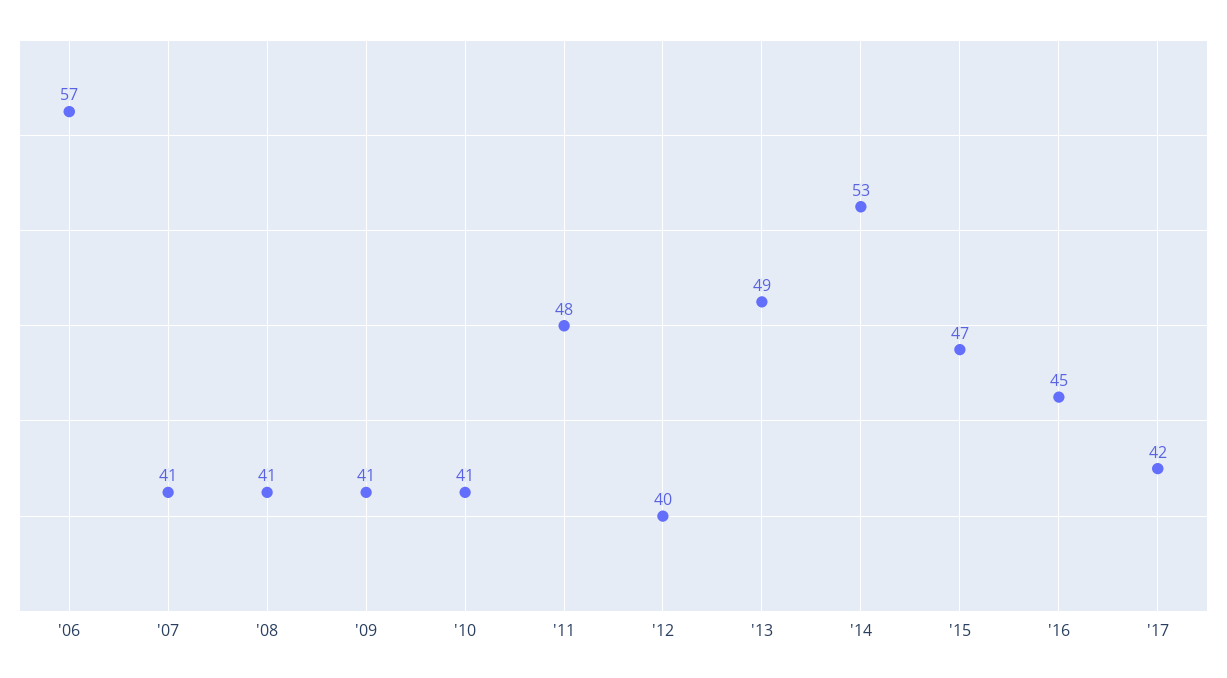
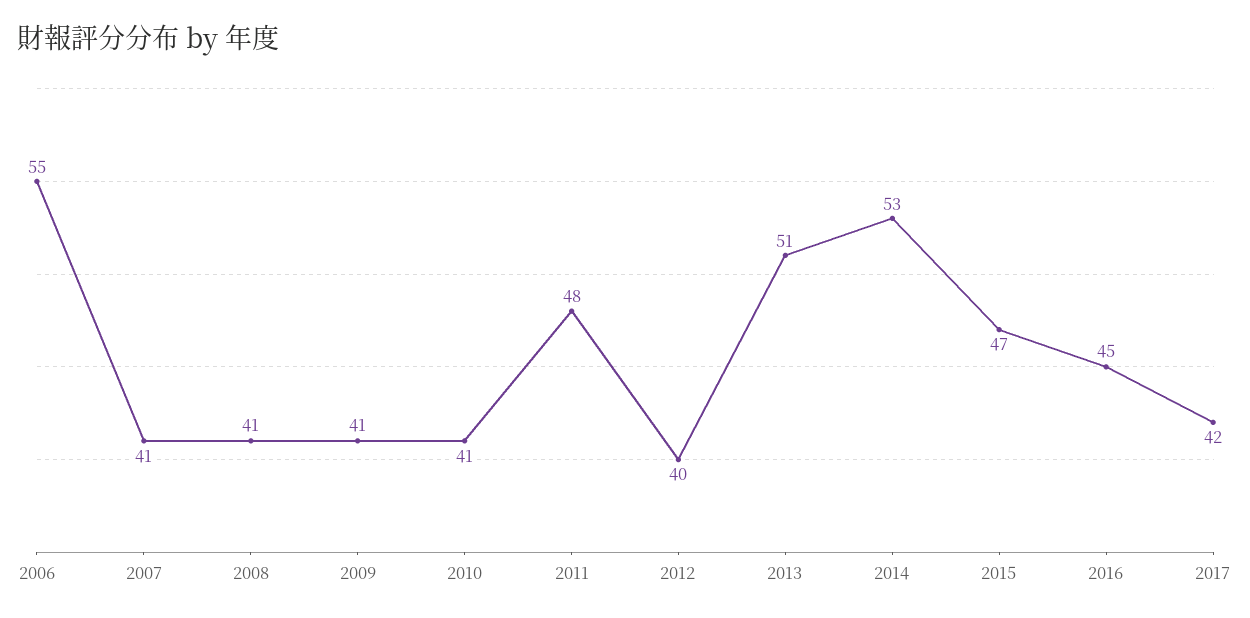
'06: 57 -> 55
'13: 49 -> 51

